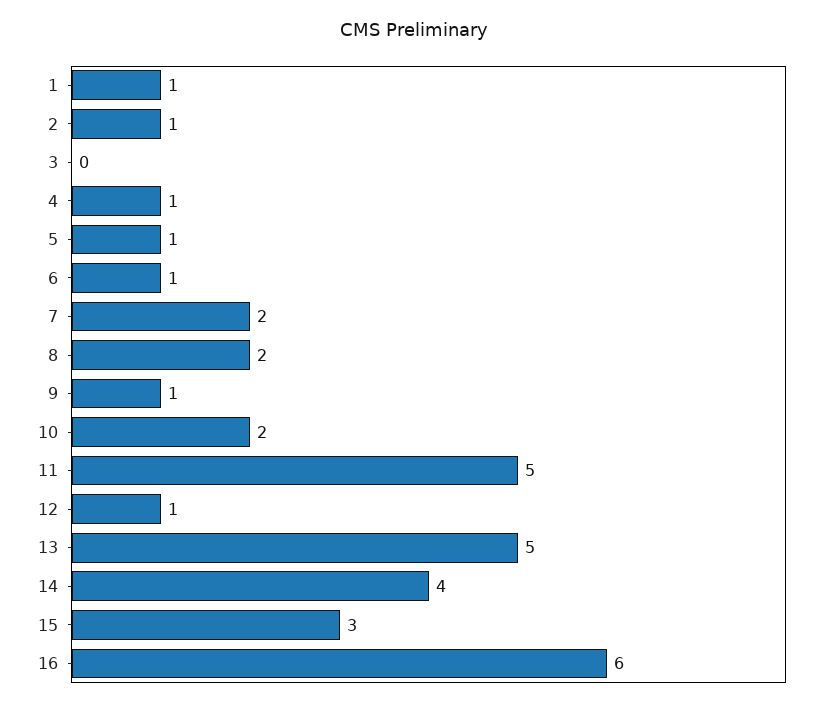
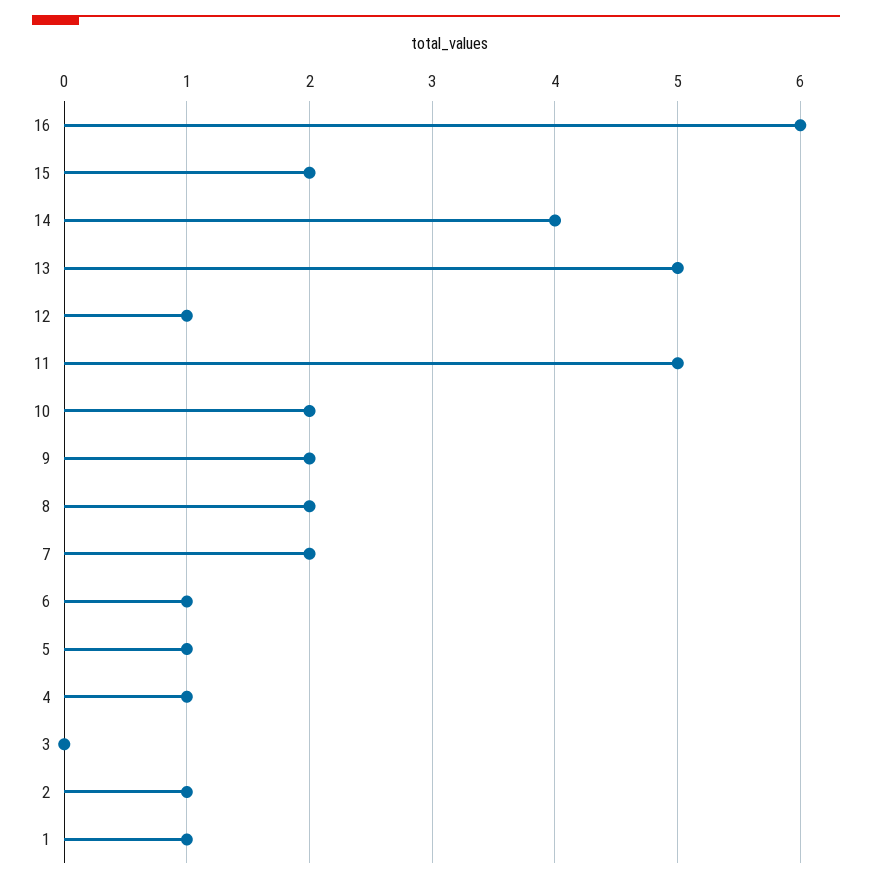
9: 1 -> 2
15: 3 -> 2

